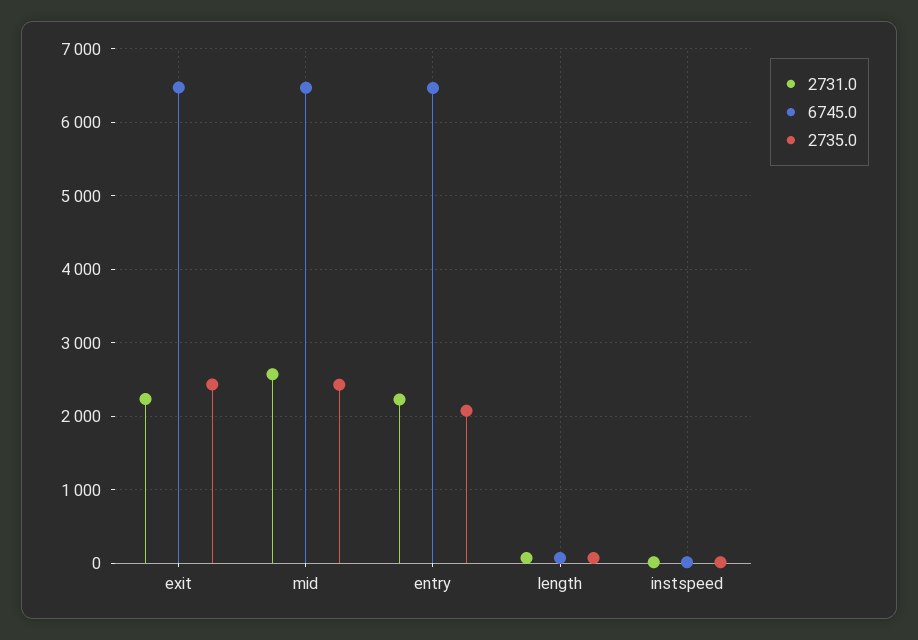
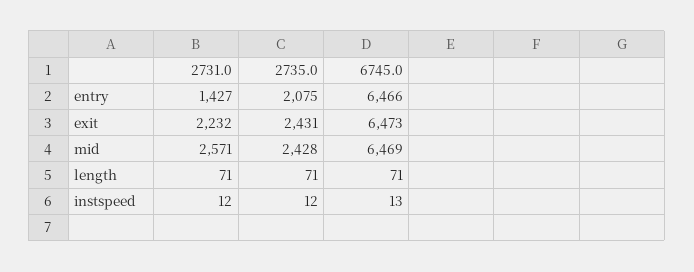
2731.0, entry: 2200 -> 1427

